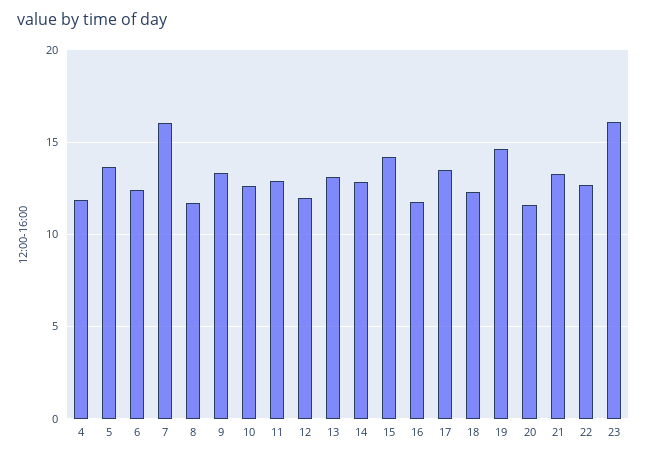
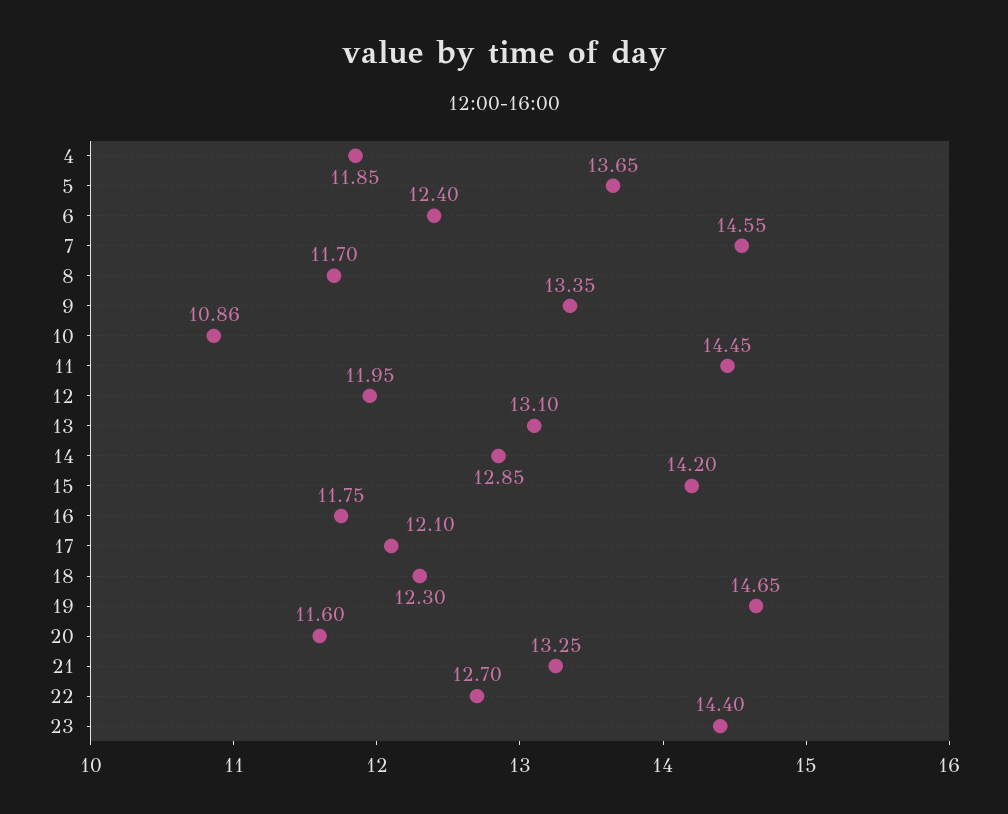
7: 16 -> 14.55
10: 12.5 -> 10.86
11: 13 -> 14.45
17: 13.5 -> 12.1
23: 16 -> 14.4

